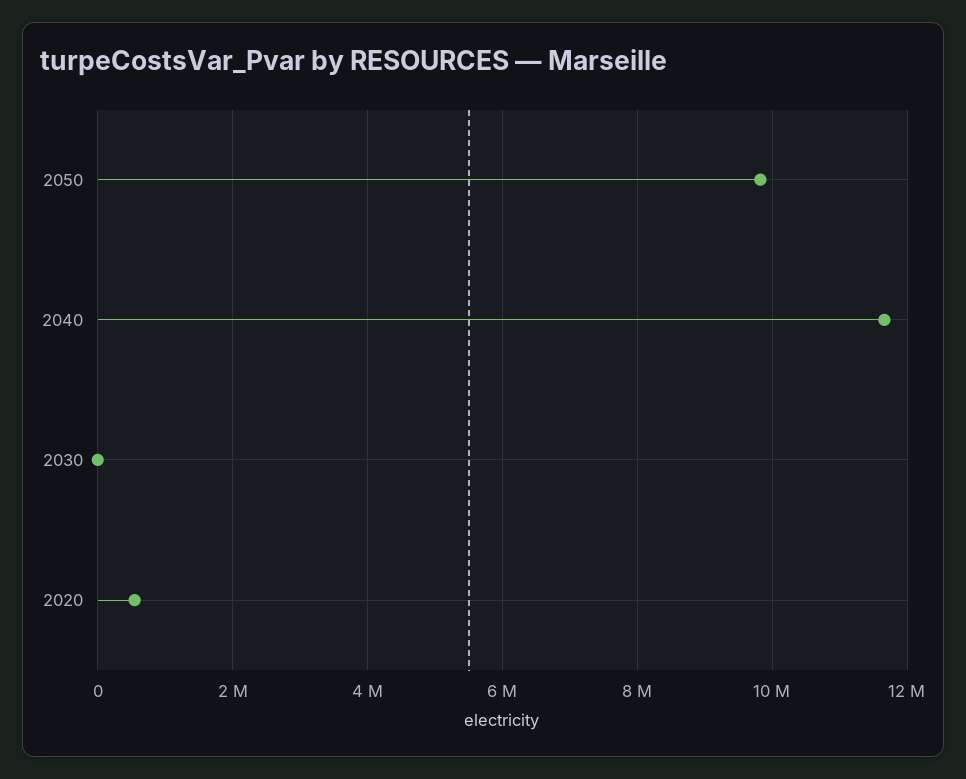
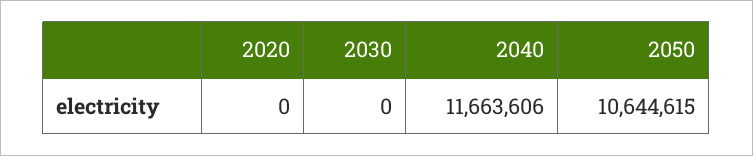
2050: 9800000 -> 10644615
2020: 600000 -> 0

